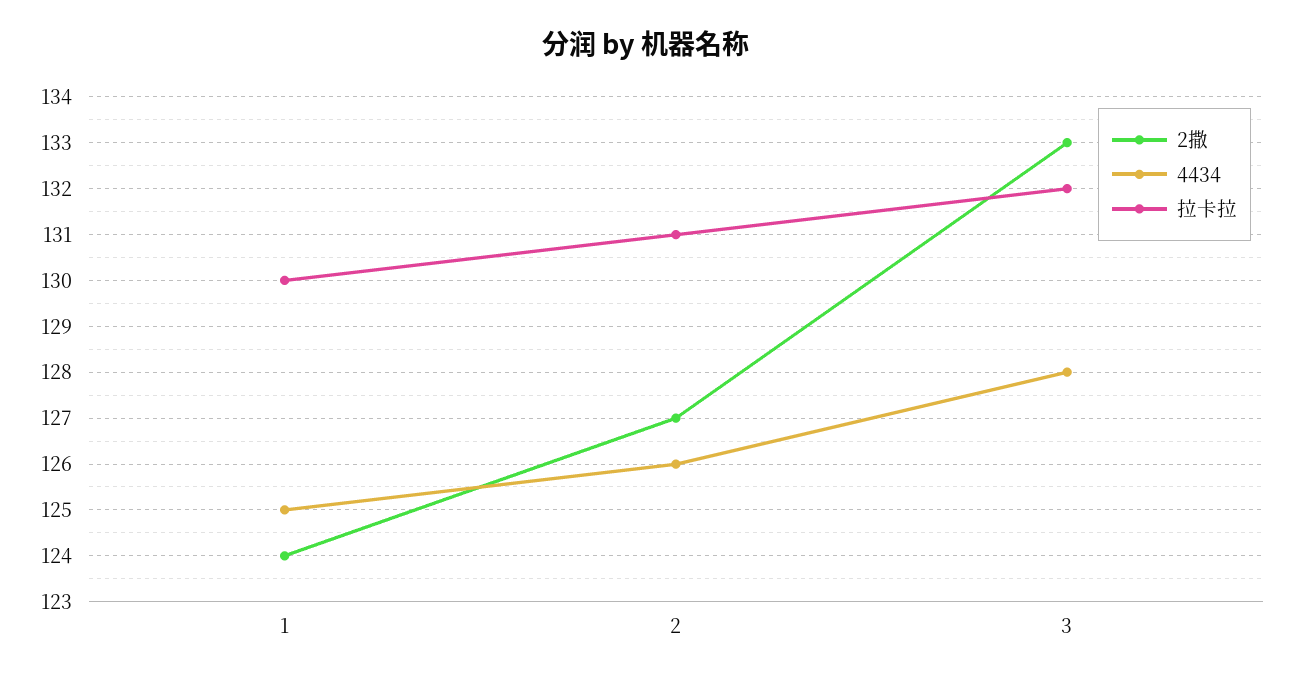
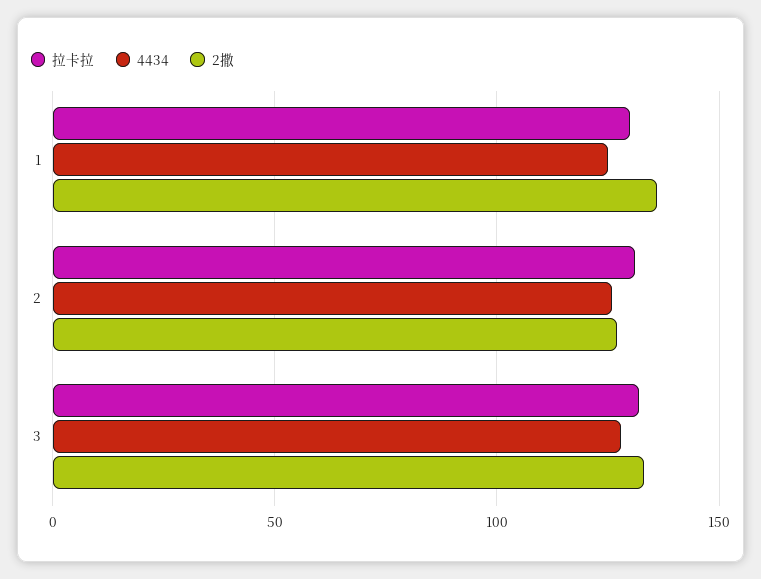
2撒, 1: 124 -> 135

